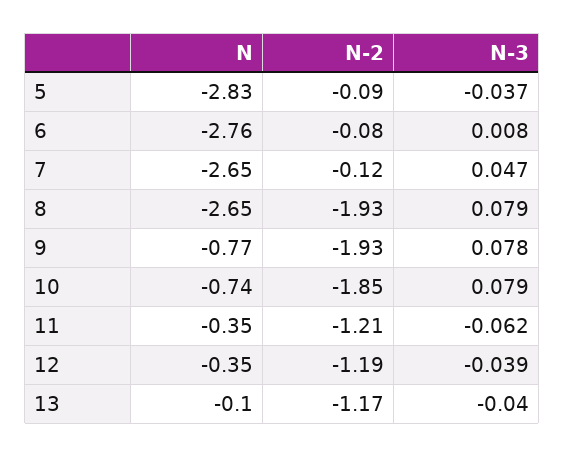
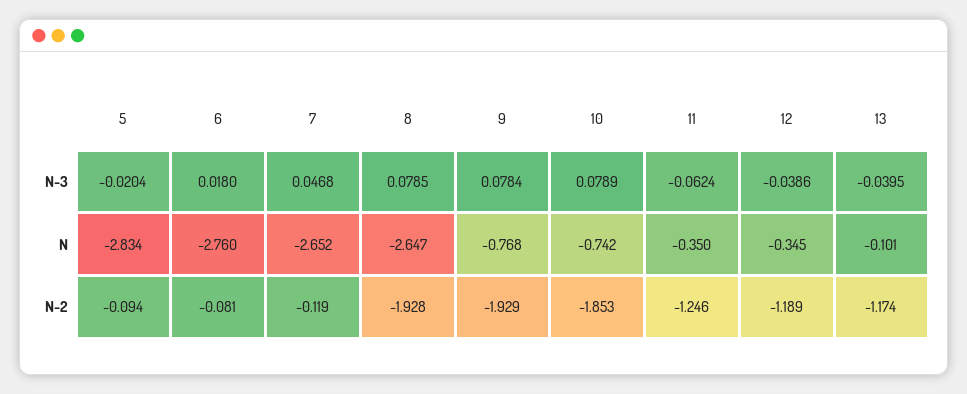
N-3, 5: -0.037 -> -0.0204
N-3, 6: 0.008 -> 0.018
N-2, 11: -1.21 -> -1.246

